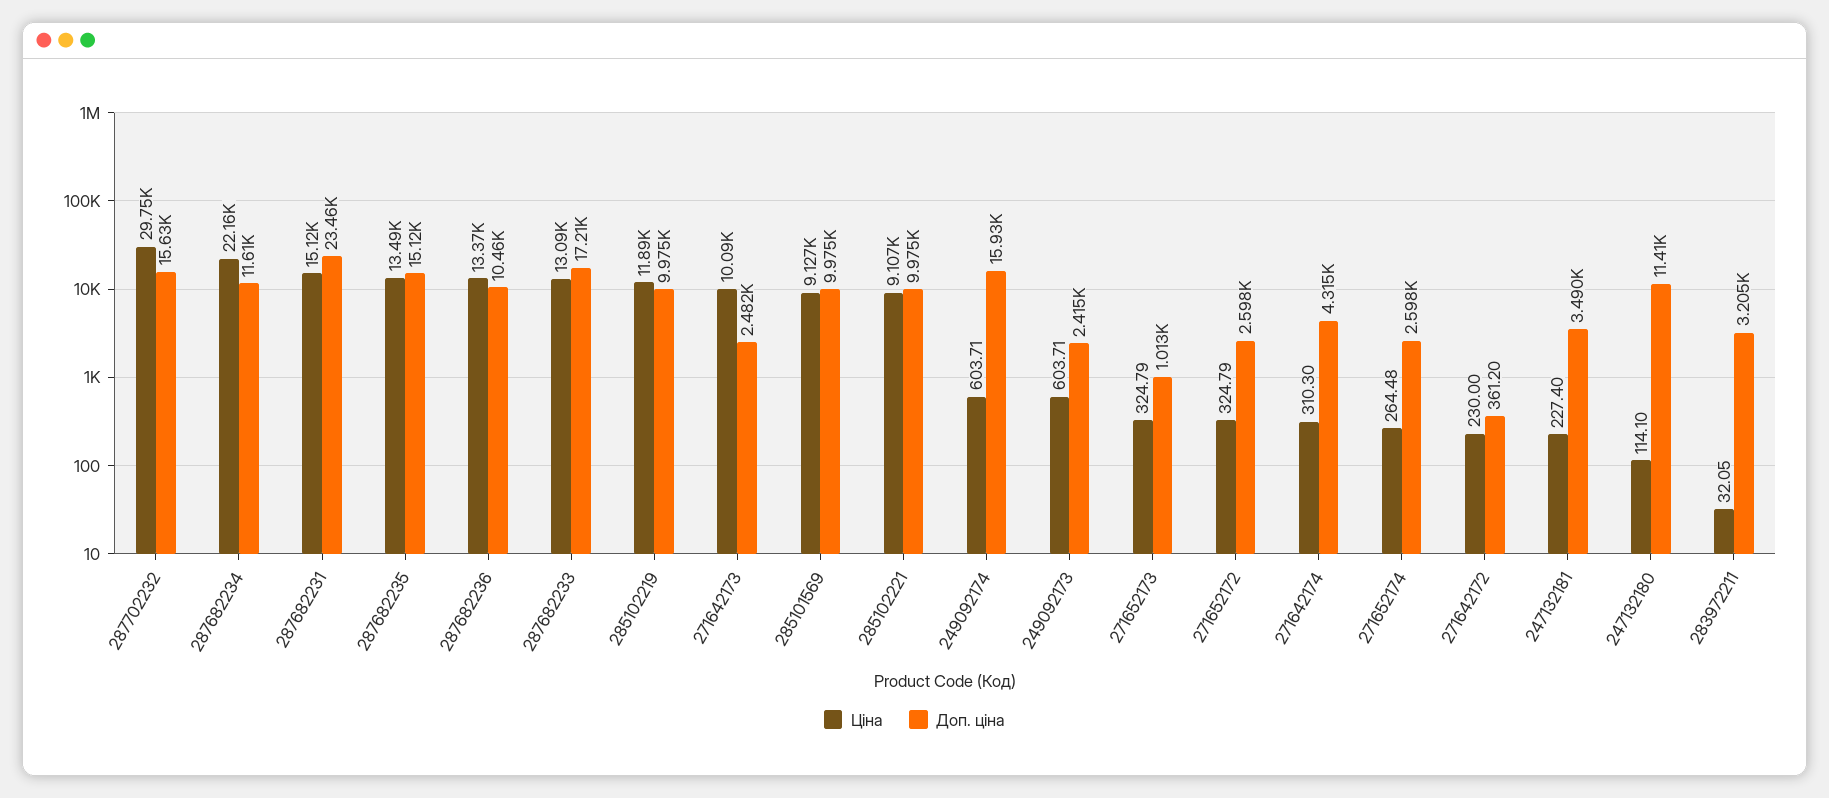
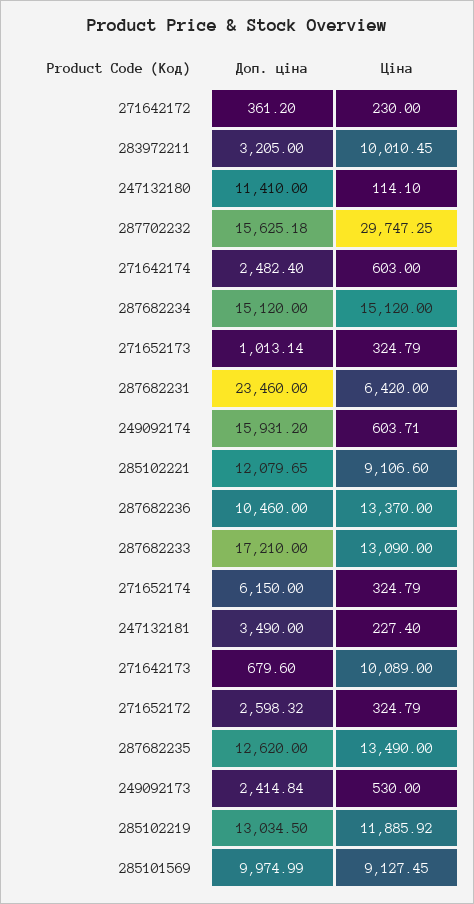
Ціна, 287682234: 22160 -> 15120
Доп. ціна, 287682234: 11610 -> 15120
Ціна, 287682231: 15120 -> 6420
Доп. ціна, 287682235: 15120 -> 12620
Доп. ціна, 285102219: 9975 -> 13034.5
Доп. ціна, 271642173: 2482 -> 679.6
Доп. ціна, 285102221: 9975 -> 12079.65
Ціна, 249092173: 603.71 -> 530
Ціна, 271642174: 310.3 -> 603
Доп. ціна, 271642174: 4315 -> 2482.4
Ціна, 271652174: 264.48 -> 324.79
Доп. ціна, 271652174: 2598 -> 6150
Ціна, 283972211: 32.05 -> 10010.45

